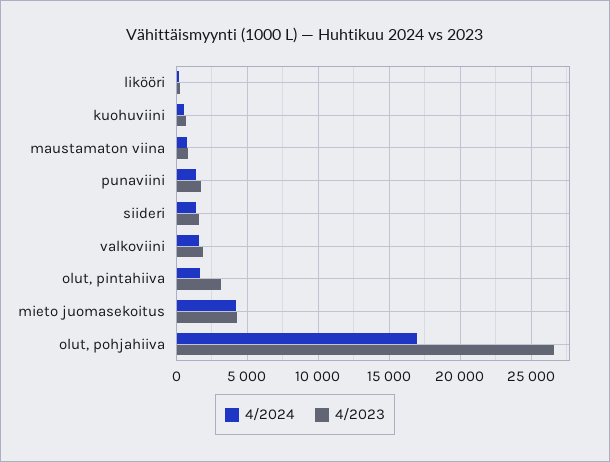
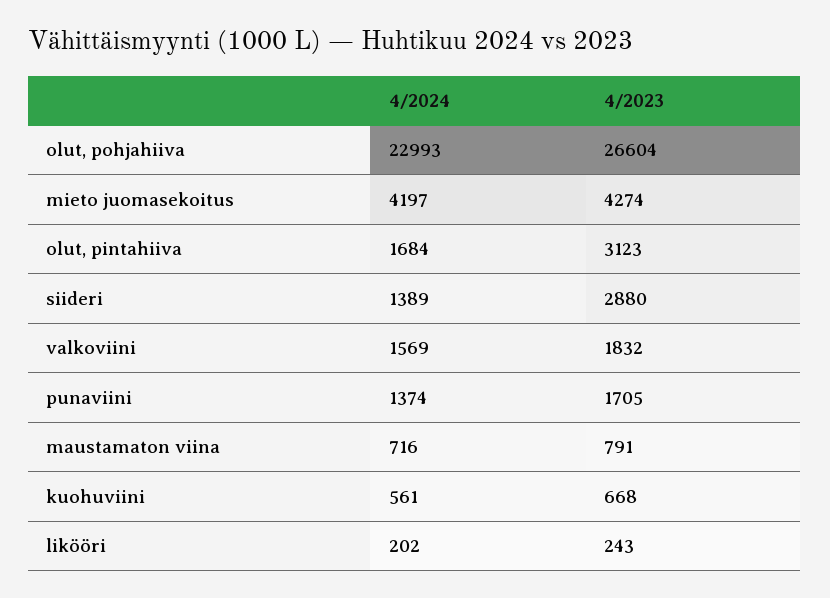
4/2023, siideri: 1500 -> 2880
4/2024, olut, pohjahiiva: 17000 -> 22993

